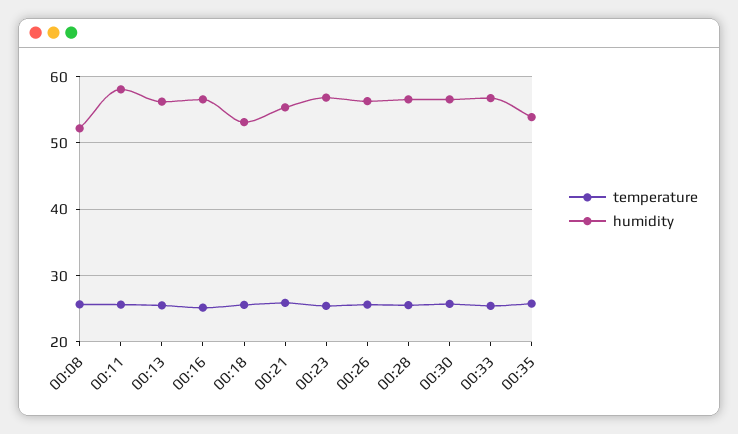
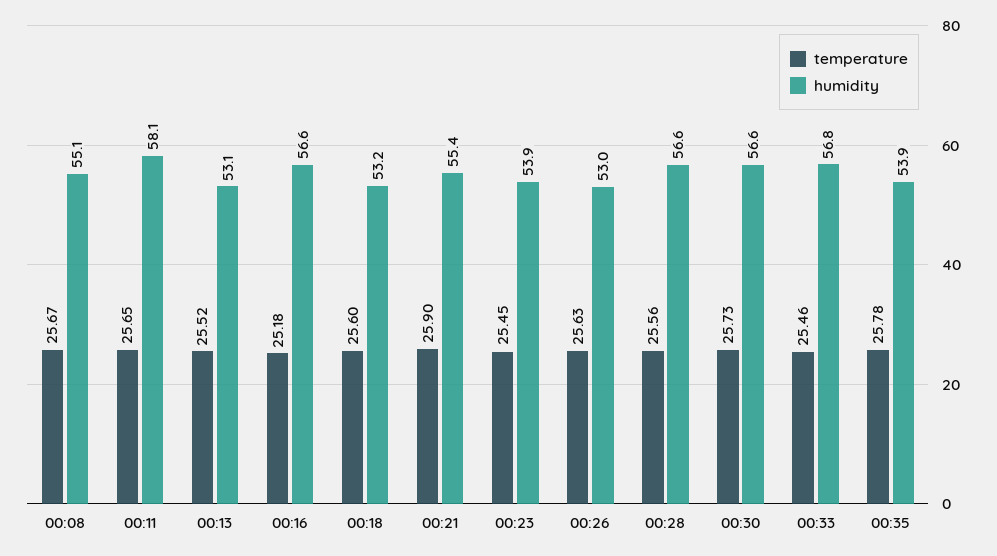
humidity, 00:08: 52 -> 55.1
humidity, 00:13: 56 -> 53.1
humidity, 00:23: 57 -> 53.9
humidity, 00:26: 56 -> 53

